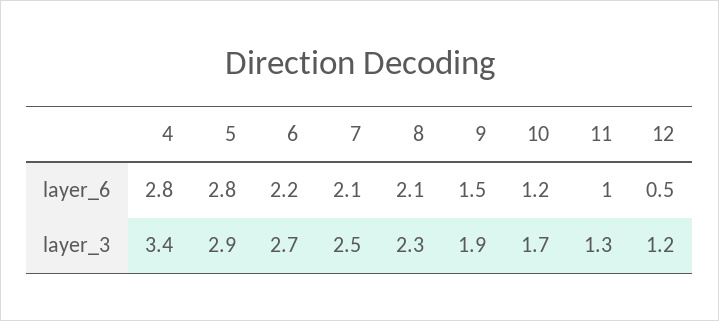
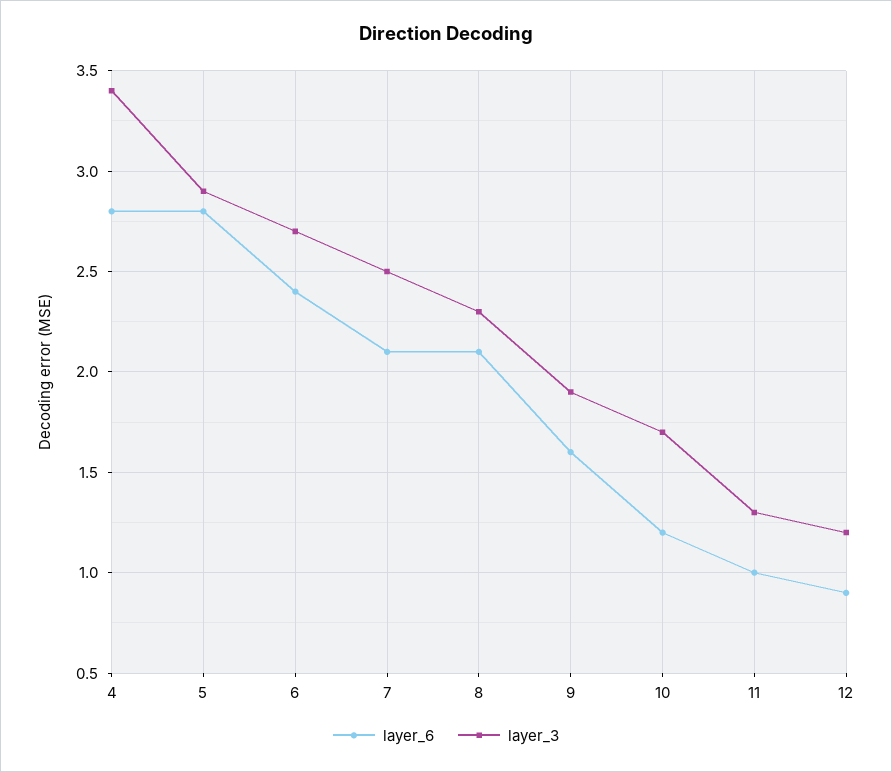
layer_6, 6: 2.2 -> 2.4
layer_6, 9: 1.5 -> 1.6
layer_6, 12: 0.5 -> 0.9

